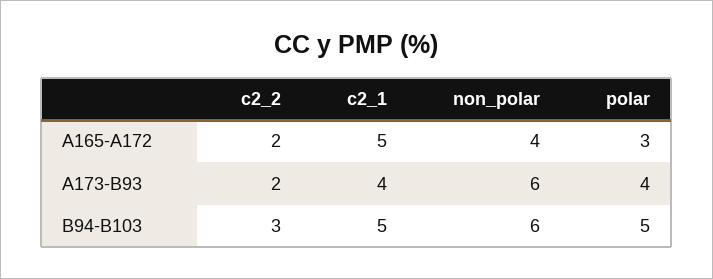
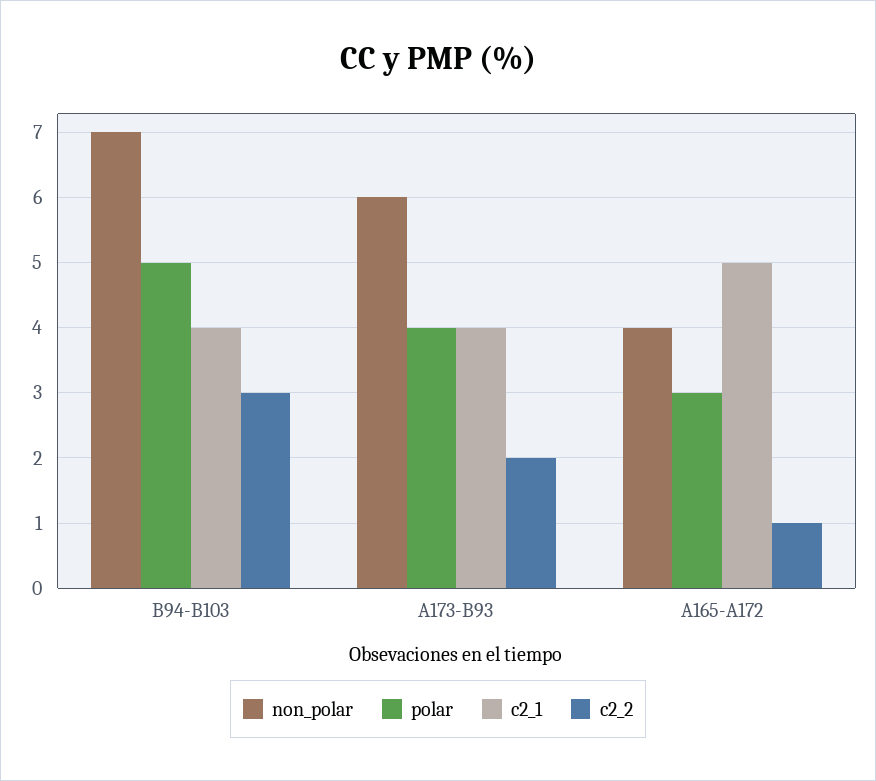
c2_2, A165-A172: 2 -> 1
c2_1, B94-B103: 5 -> 4
non_polar, B94-B103: 6 -> 7

